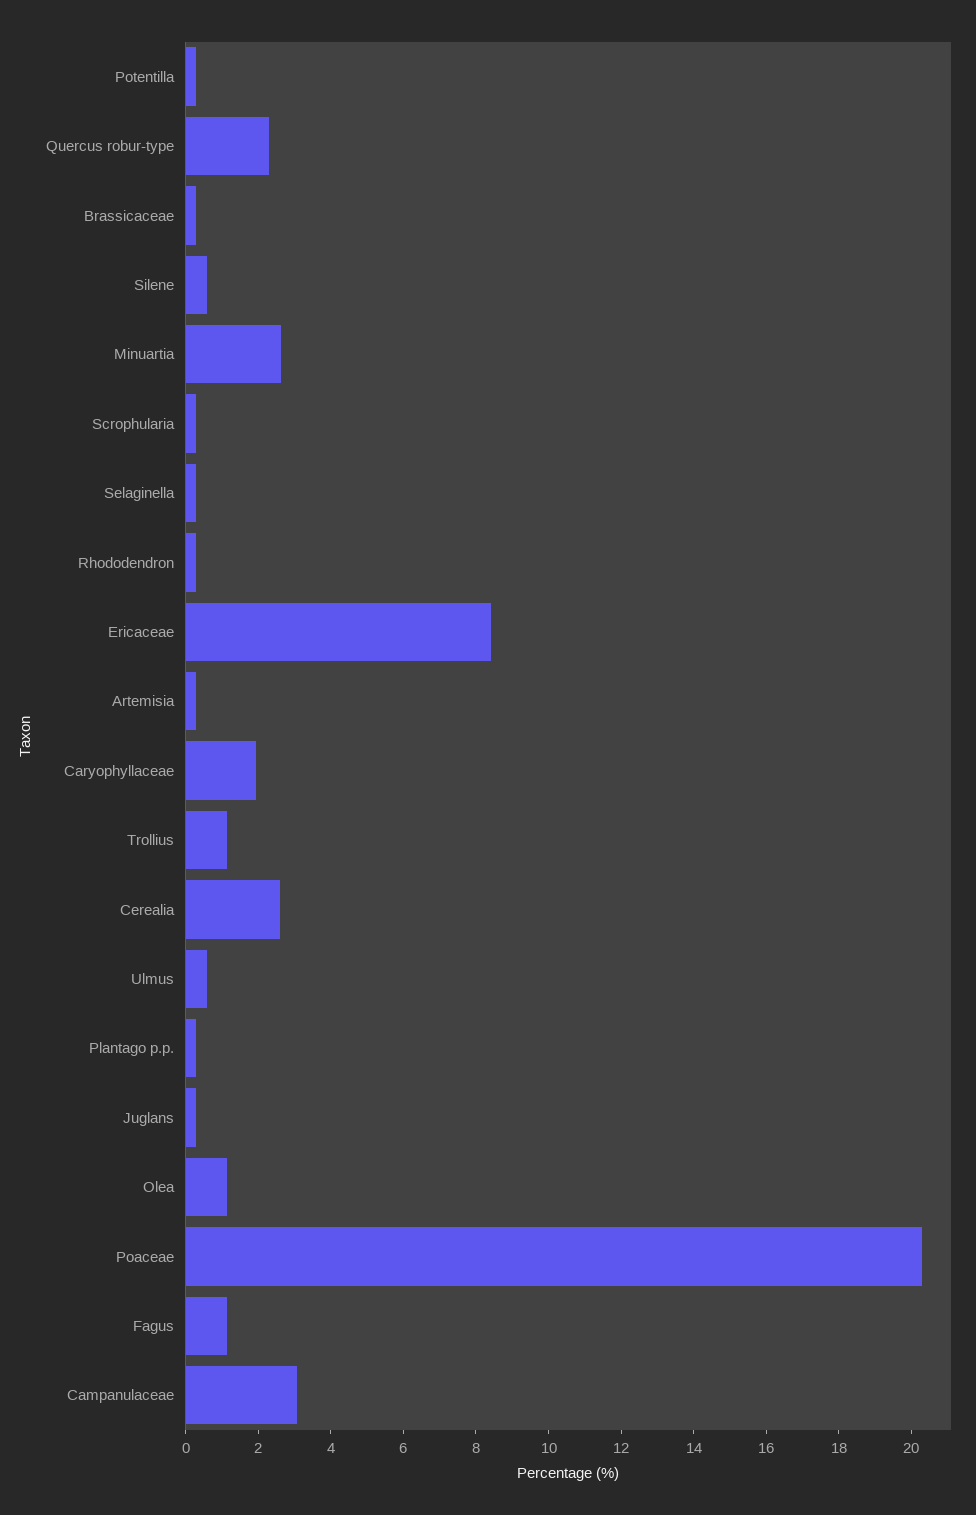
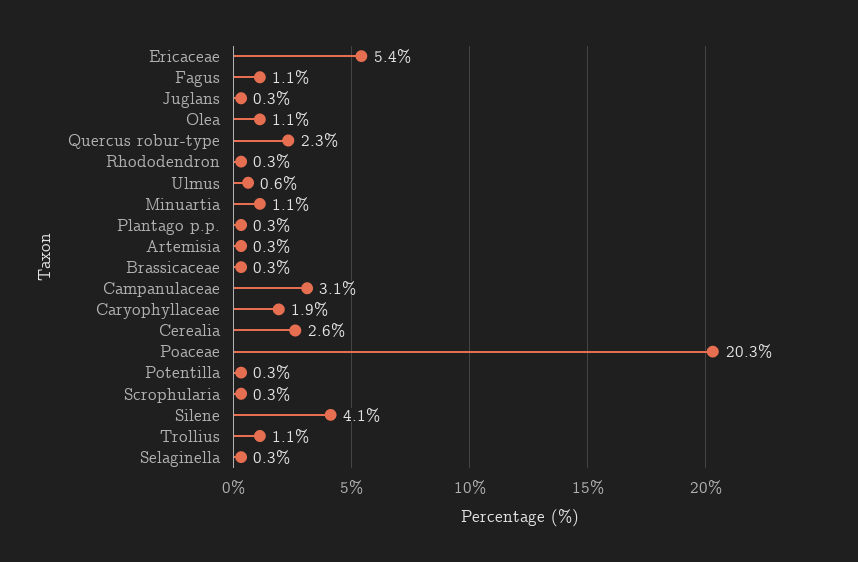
Silene: 0.5 -> 4.1
Minuartia: 2.5 -> 1.1
Ericaceae: 8.5 -> 5.4

